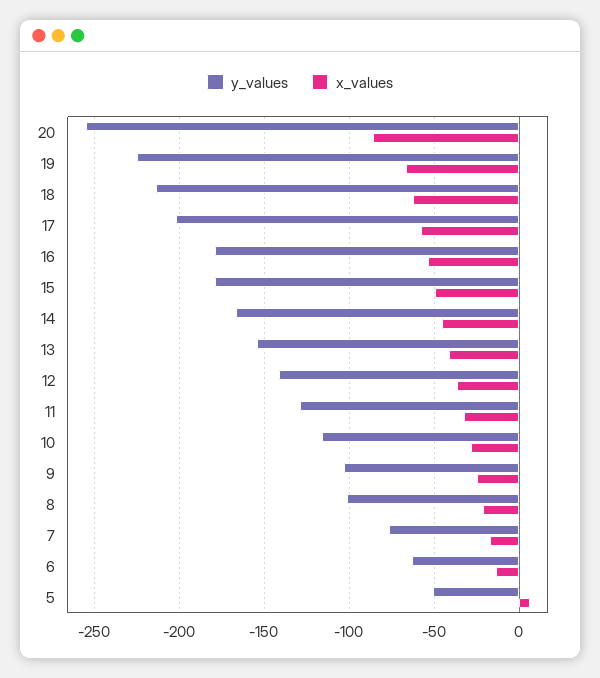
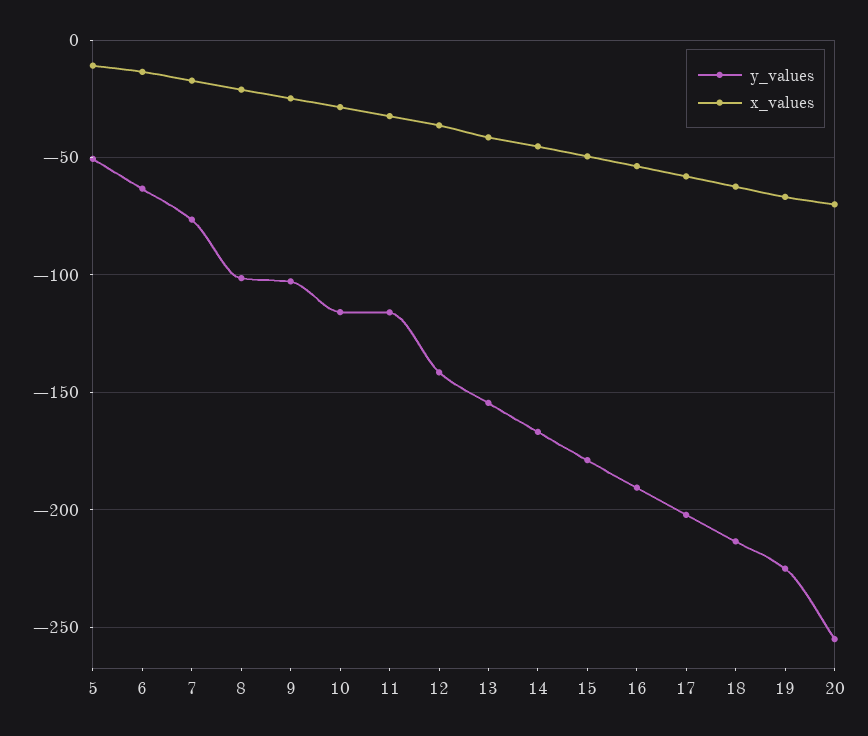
x_values, 20: -85 -> -70
y_values, 16: -180 -> -190
y_values, 11: -130 -> -115
x_values, 5: 5 -> -10

